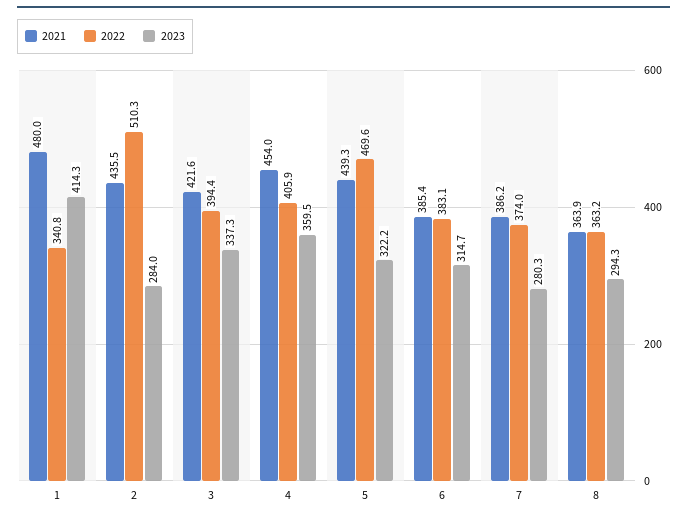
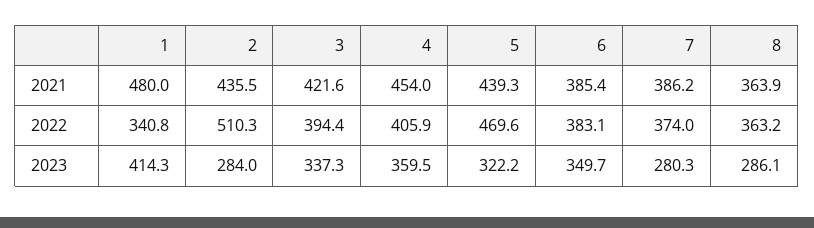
2023, 6: 314.7 -> 349.7
2023, 8: 294.3 -> 286.1

